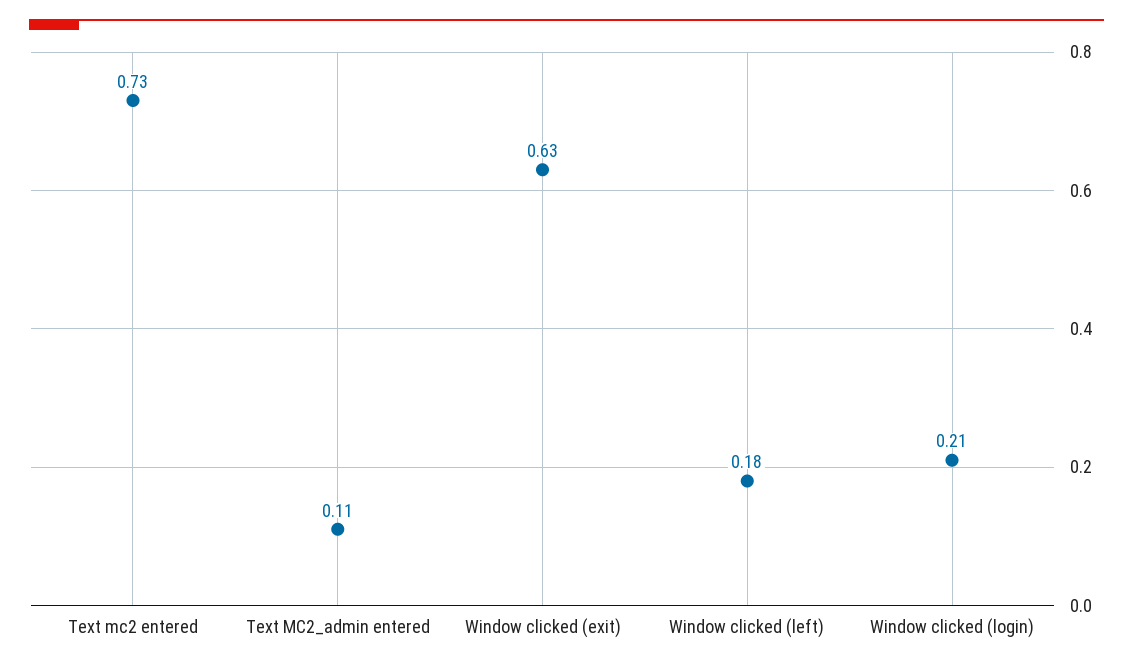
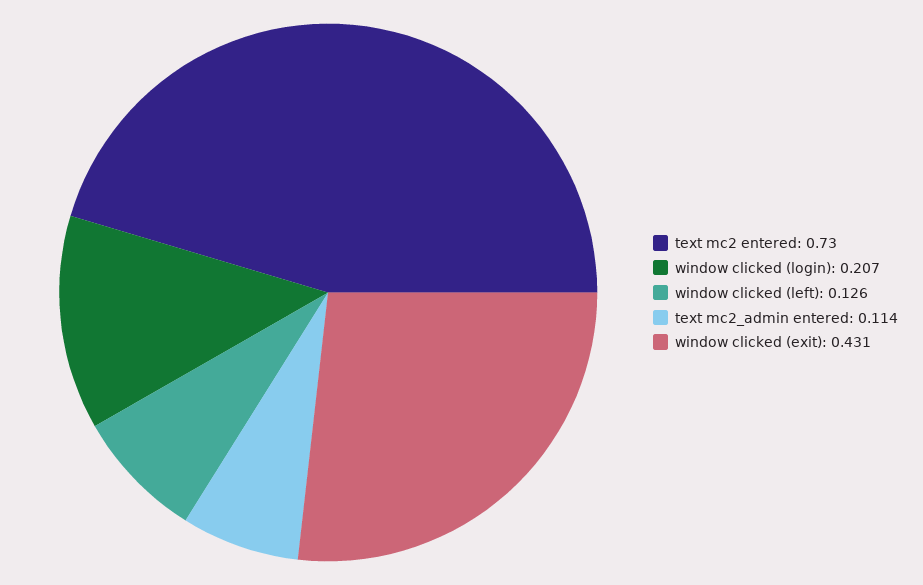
Window clicked (exit): 0.63 -> 0.431
Window clicked (left): 0.18 -> 0.126

